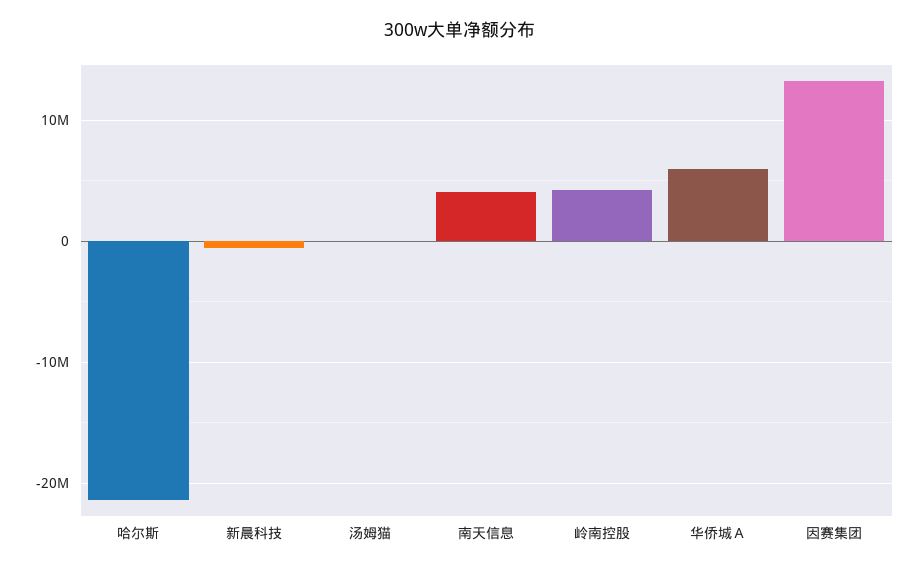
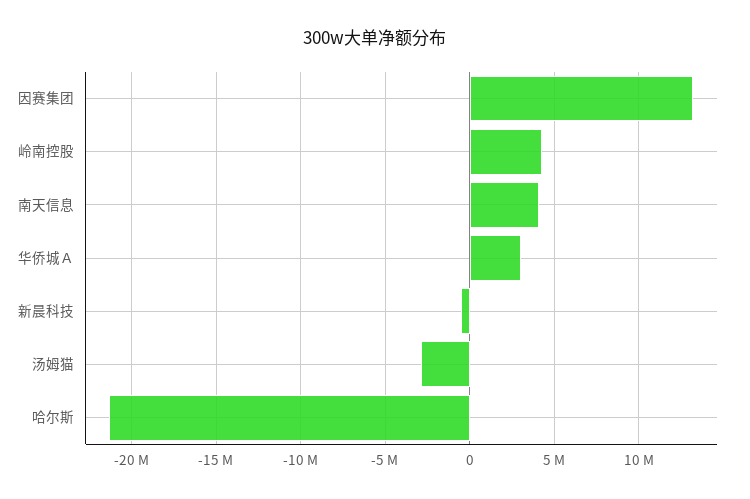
汤姆猫: 0 -> -3000000
华侨城Ａ: 6000000 -> 3000000

